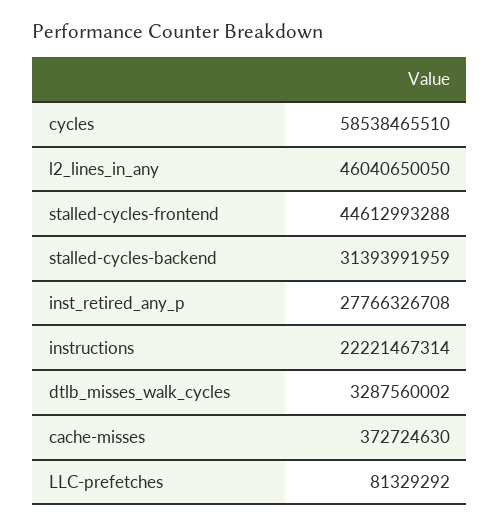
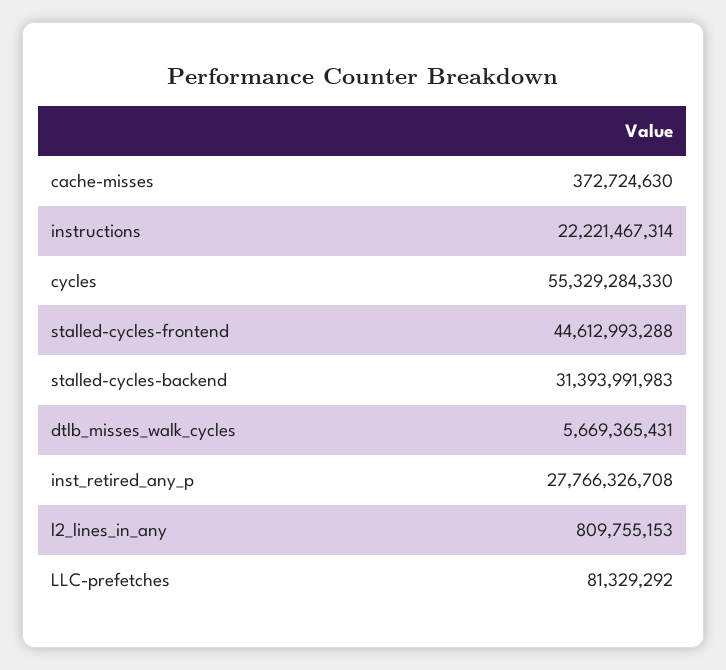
cycles: 58538465510 -> 55329284330
l2_lines_in_any: 46040650050 -> 809755153
stalled-cycles-backend: 31393991959 -> 31393991983
dtlb_misses_walk_cycles: 3287560002 -> 5669365431

